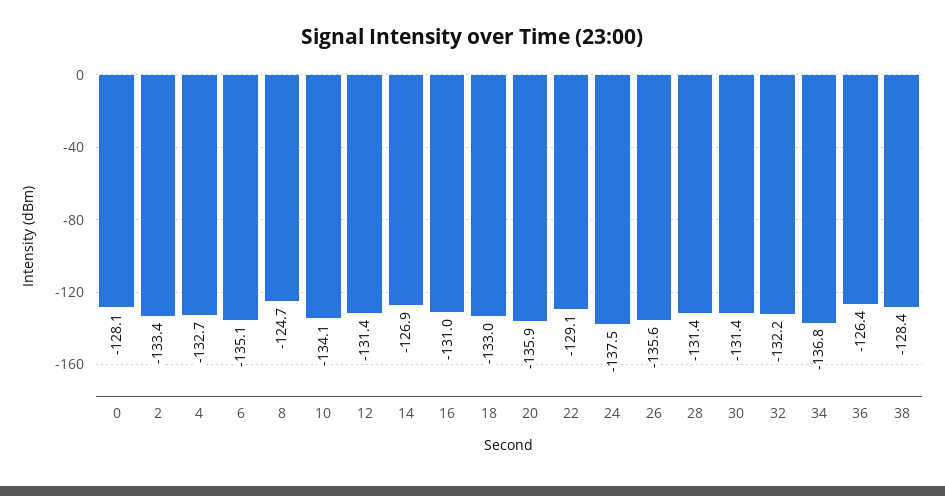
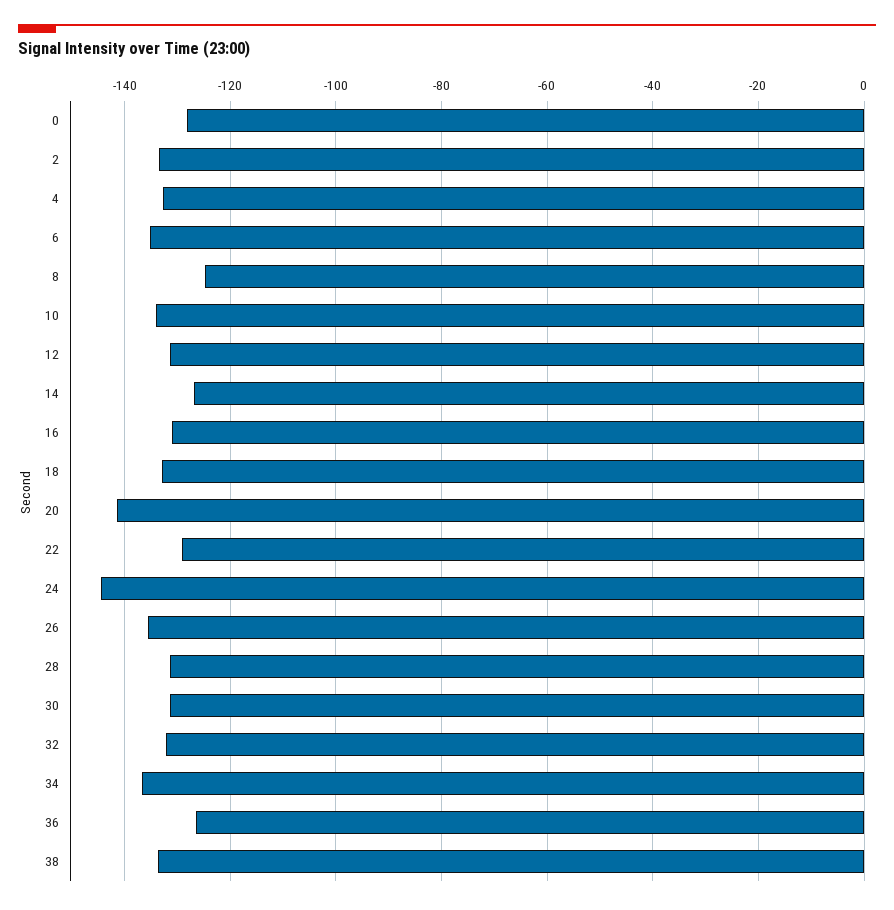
20: -135.9 -> -142
24: -137.5 -> -144
38: -128.4 -> -134

